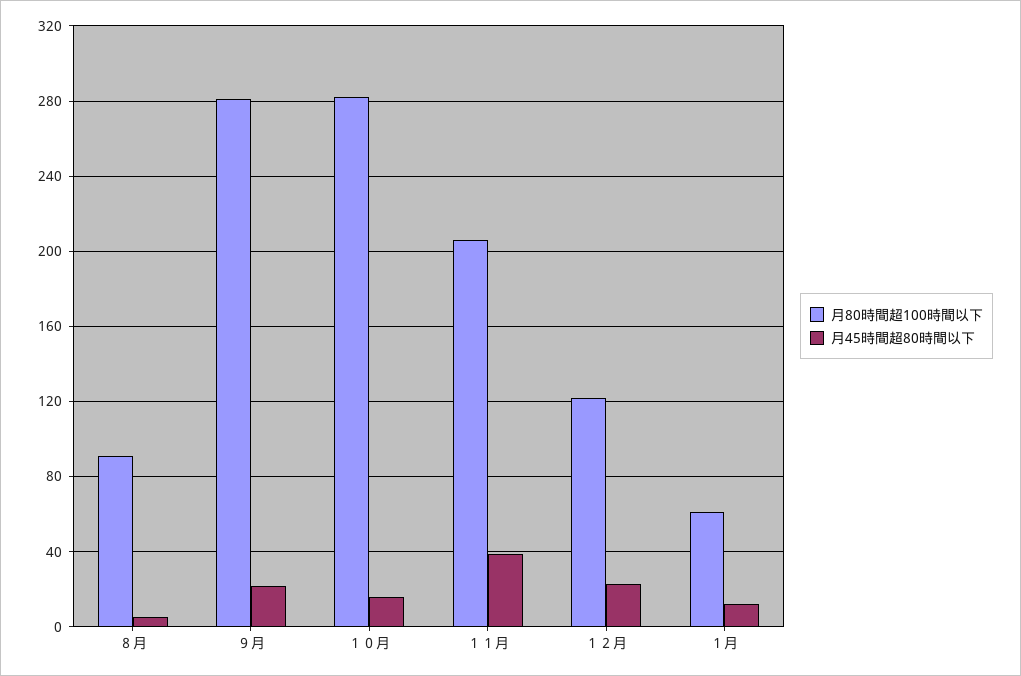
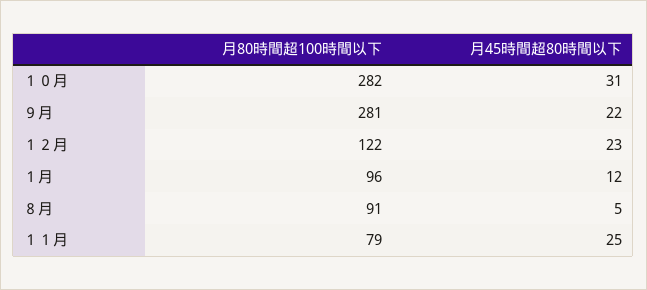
月45時間超80時間以下, １０月: 15 -> 31
月80時間超100時間以下, １１月: 205 -> 79
月45時間超80時間以下, １１月: 40 -> 25
月80時間超100時間以下, １月: 60 -> 96

